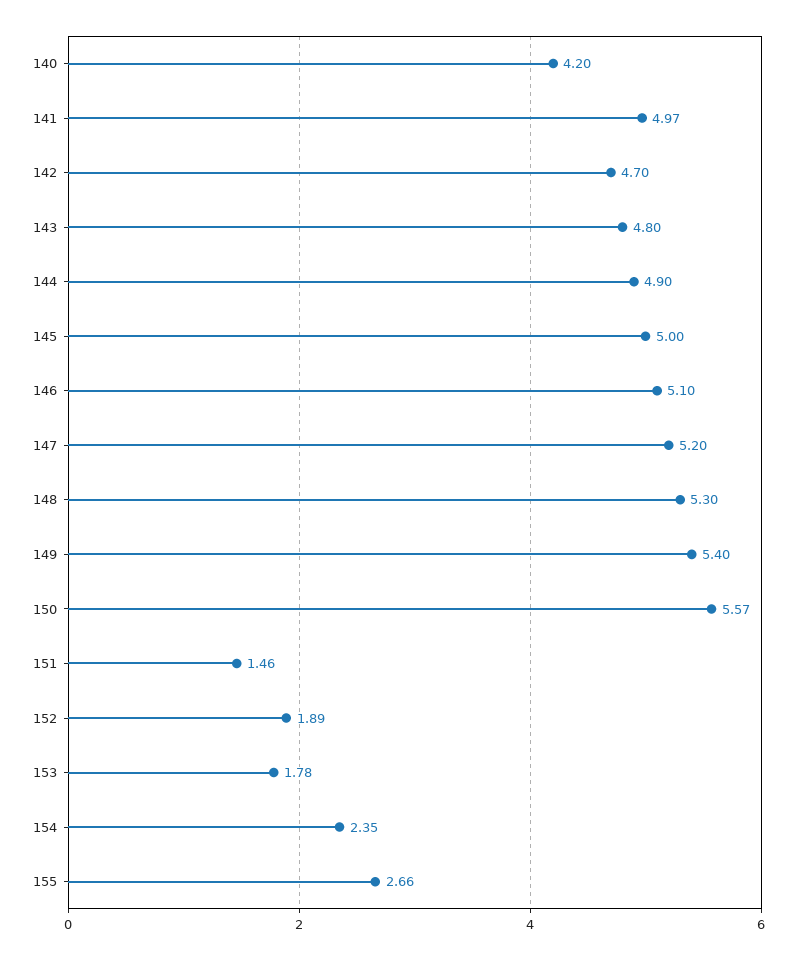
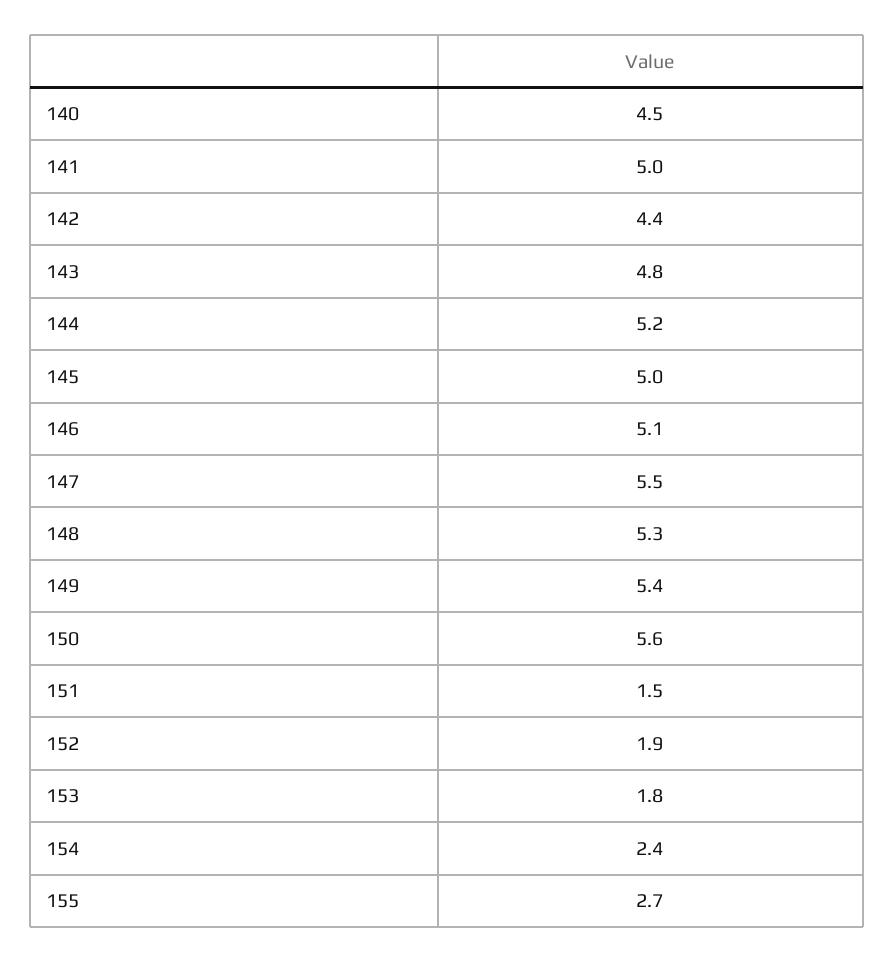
140: 4.2 -> 4.5
142: 4.7 -> 4.4
144: 4.9 -> 5.2
147: 5.2 -> 5.5

